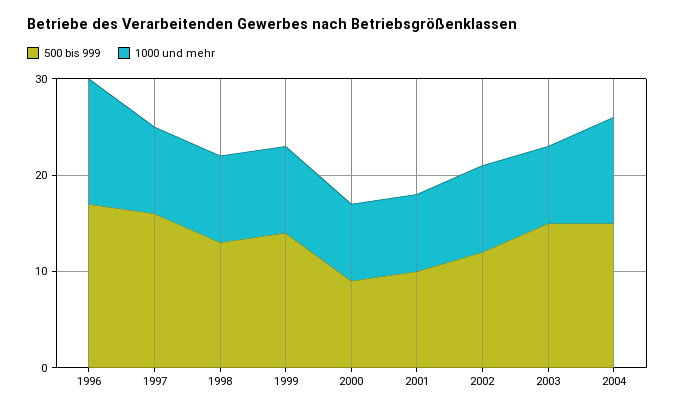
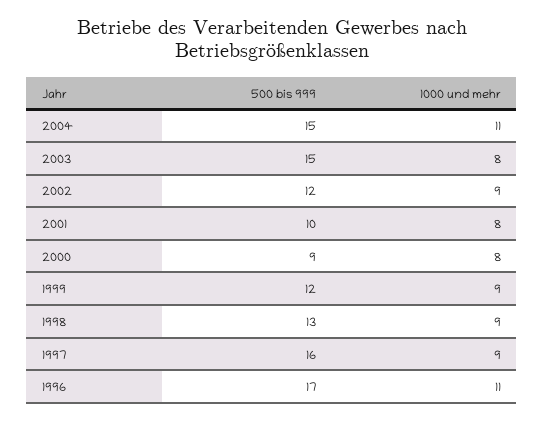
1000 und mehr, 1996: 13 -> 11
500 bis 999, 1999: 14 -> 12

